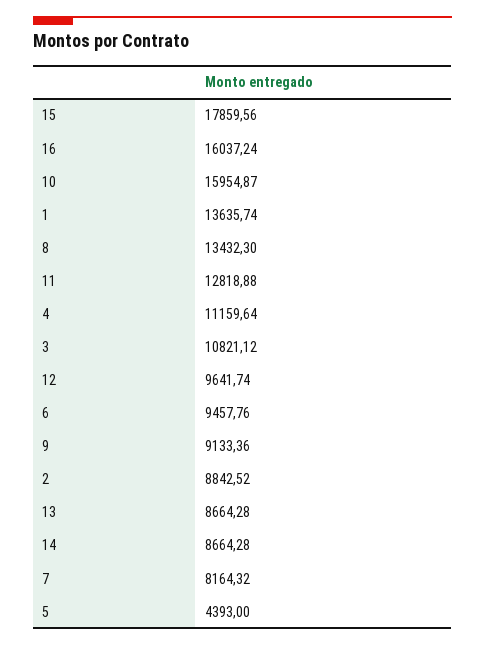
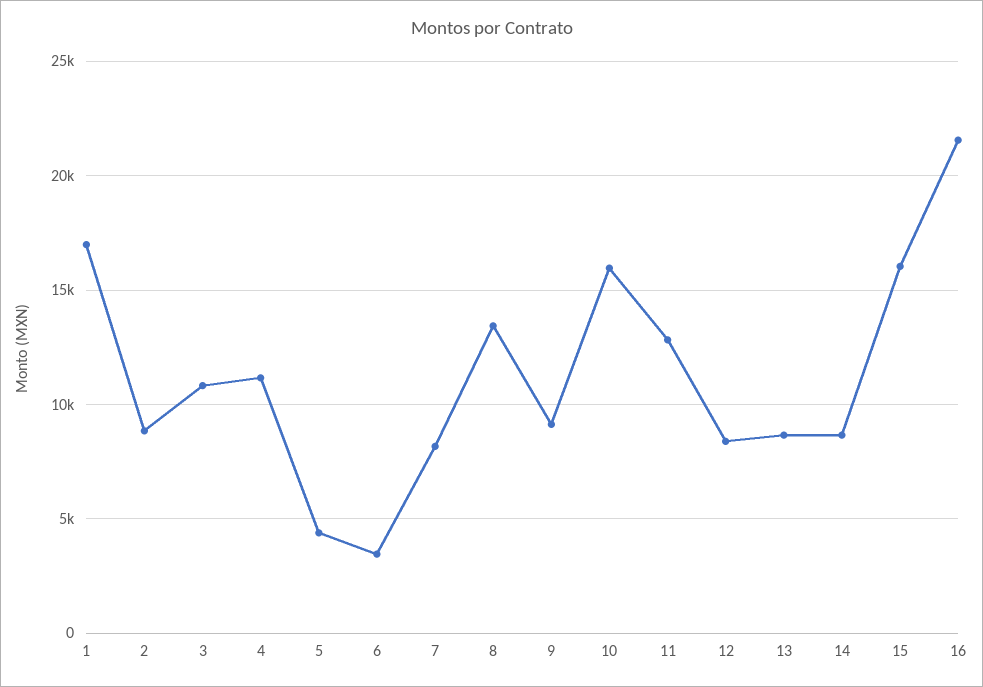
15: 17859.56 -> 16000
16: 16037.24 -> 21500
1: 13635.74 -> 17000
12: 9641.74 -> 8500
6: 9457.76 -> 3500

